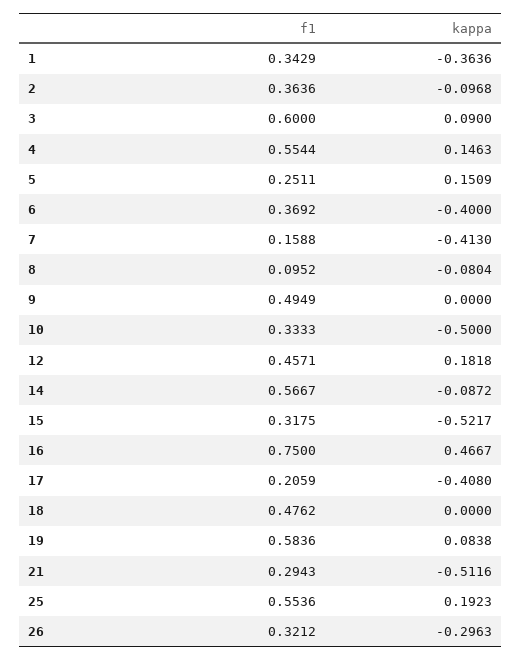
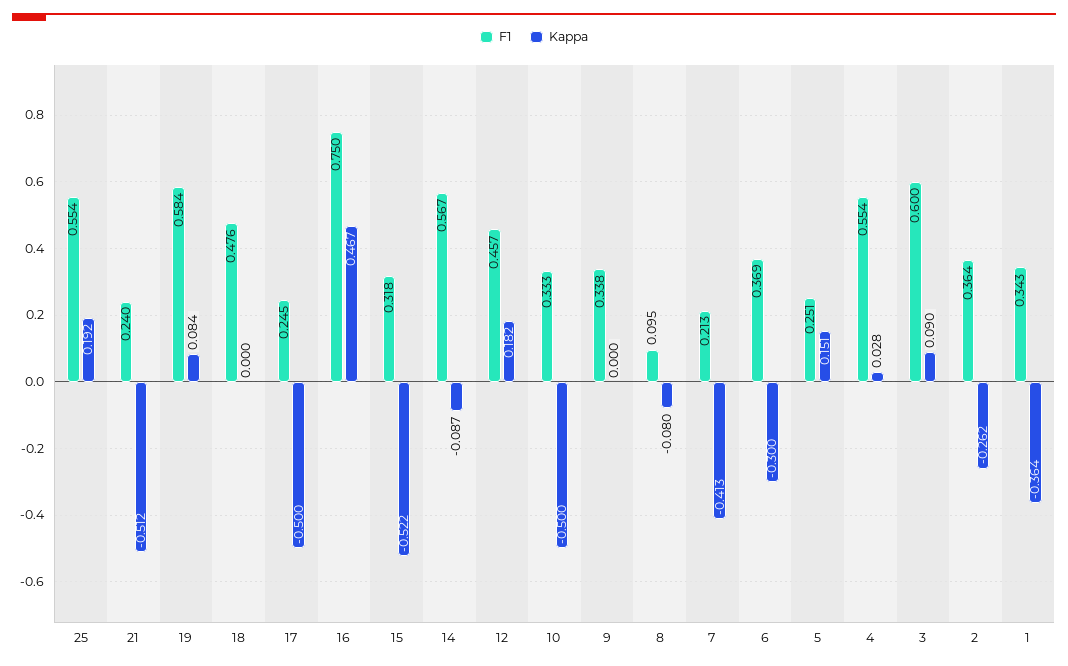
kappa, 2: -0.0968 -> -0.262
kappa, 4: 0.1463 -> 0.028
kappa, 6: -0.4 -> -0.3
f1, 7: 0.1588 -> 0.213
f1, 9: 0.4949 -> 0.338
f1, 17: 0.2059 -> 0.245
kappa, 17: -0.408 -> -0.5
f1, 21: 0.2943 -> 0.24
f1, 26: 0.3212 -> none
kappa, 26: -0.2963 -> none

